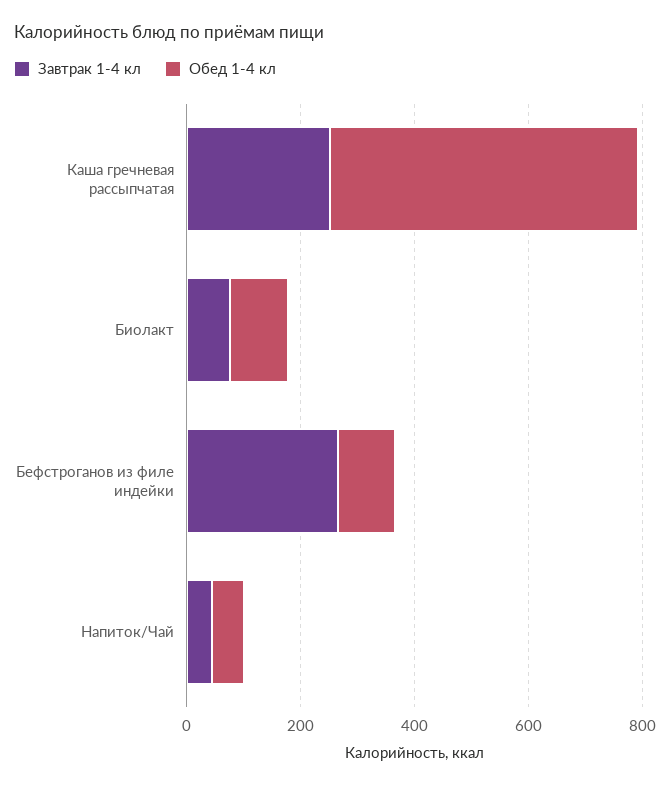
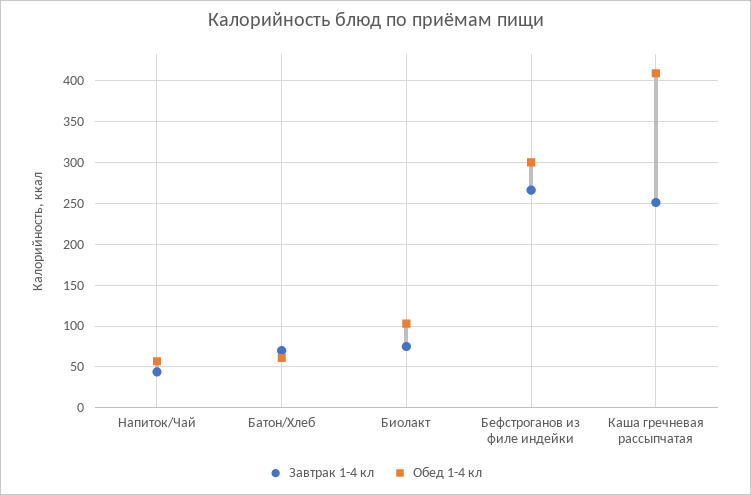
Обед 1-4 кл, Каша гречневая рассыпчатая: 550 -> 410
Обед 1-4 кл, Бефстроганов из филе индейки: 100 -> 300
Завтрак 1-4 кл, Батон/Хлеб: none -> 70
Обед 1-4 кл, Батон/Хлеб: none -> 60

